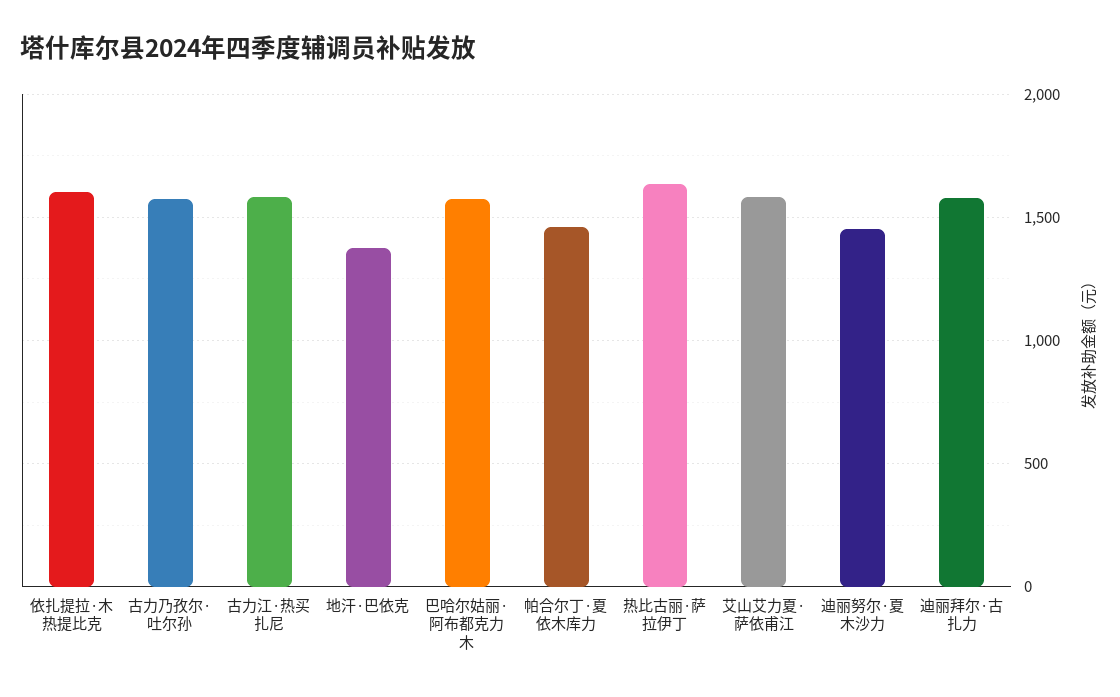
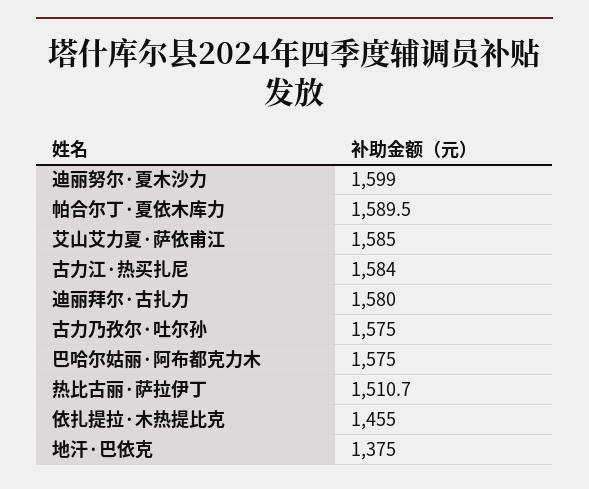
依扎提拉·木热提比克: 1600 -> 1455
帕合尔丁·夏依木库力: 1450 -> 1589.5
热比古丽·萨拉伊丁: 1650 -> 1510.7
迪丽努尔·夏木沙力: 1450 -> 1599

